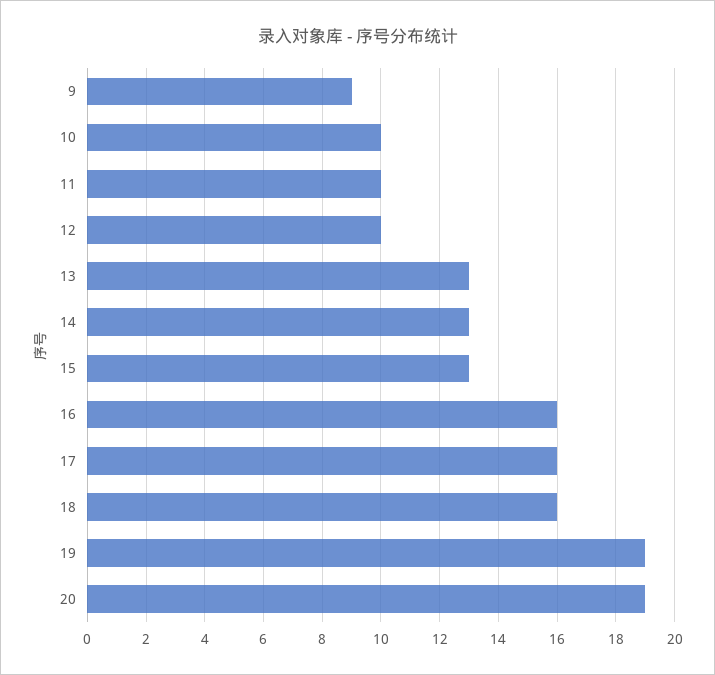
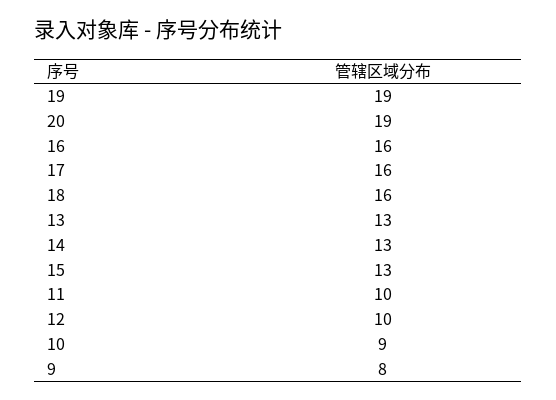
9: 9 -> 8
10: 10 -> 9

